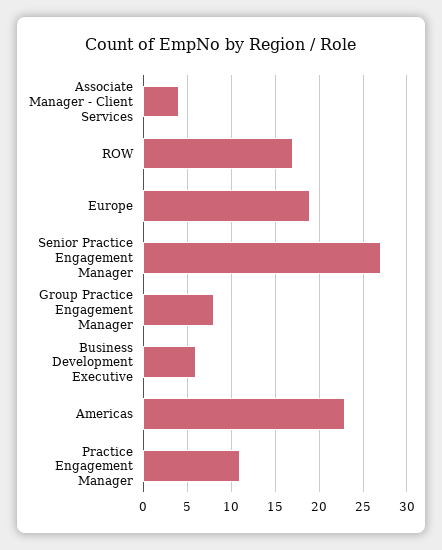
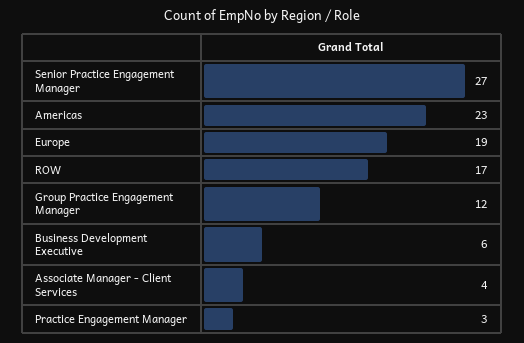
Group Practice Engagement Manager: 8 -> 12
Practice Engagement Manager: 11 -> 3

